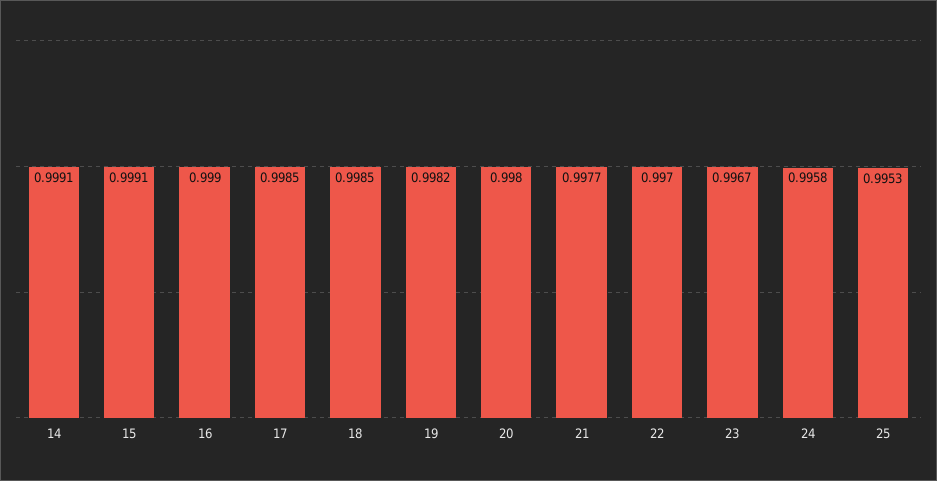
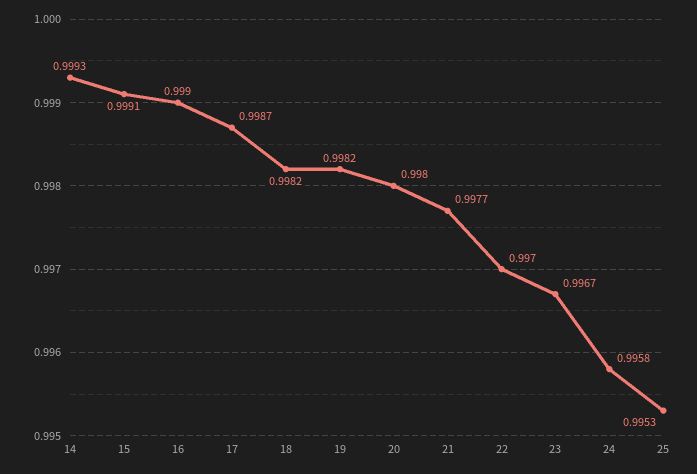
14: 0.9991 -> 0.9993
17: 0.9985 -> 0.9987
18: 0.9985 -> 0.9982

